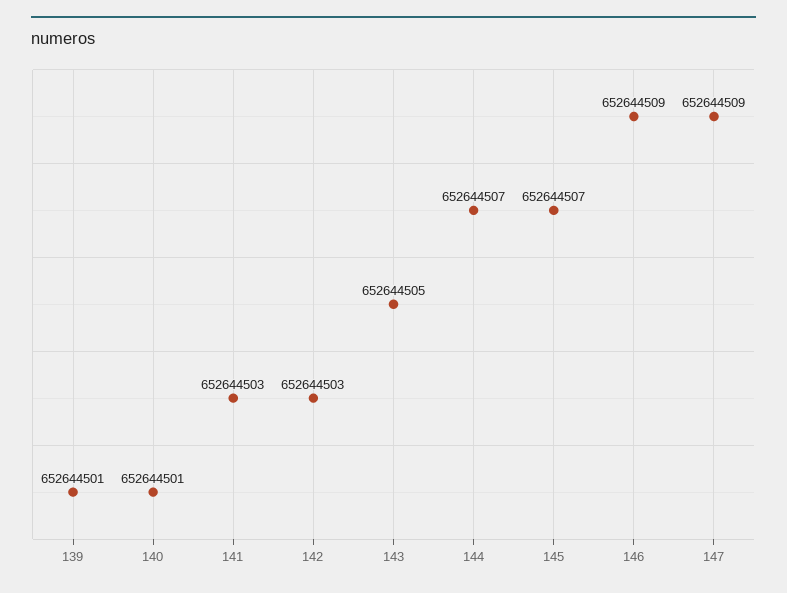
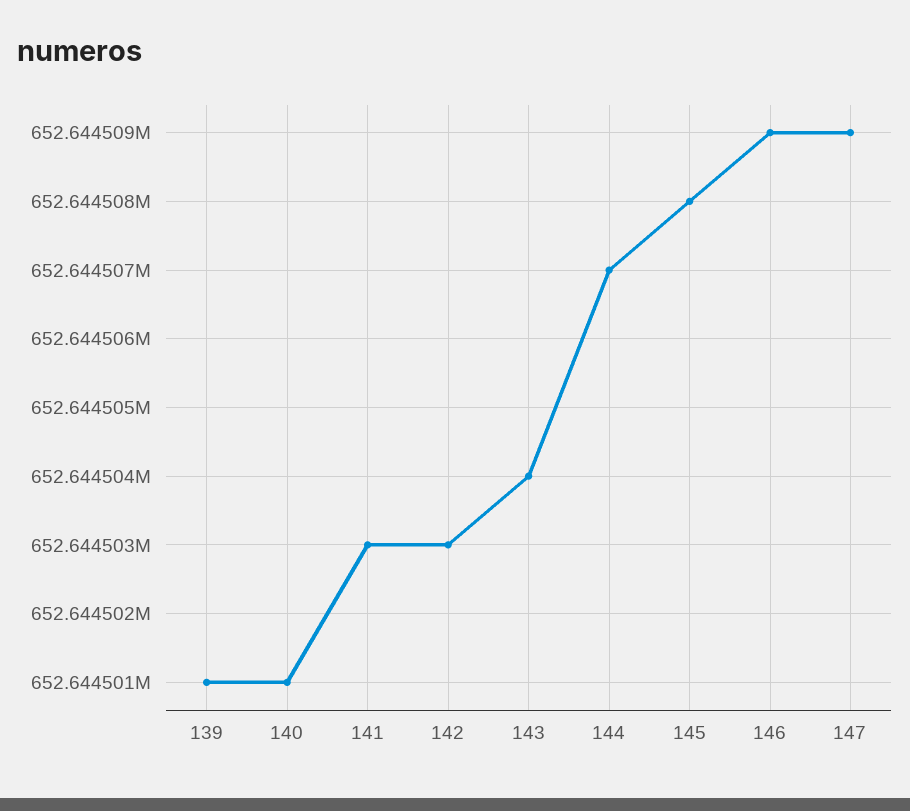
143: 652644505 -> 652644504
145: 652644507 -> 652644508

